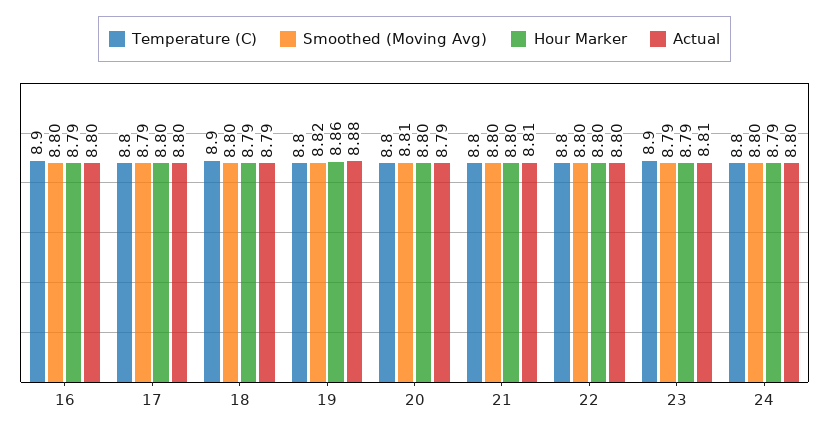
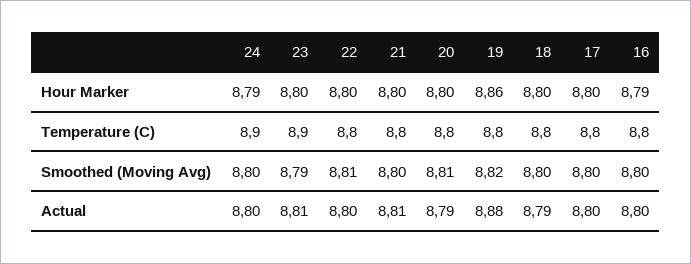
Temperature (C), 16: 8.9 -> 8.8
Smoothed (Moving Avg), 17: 8.79 -> 8.8
Temperature (C), 18: 8.9 -> 8.8
Hour Marker, 18: 8.79 -> 8.8
Smoothed (Moving Avg), 22: 8.8 -> 8.81
Hour Marker, 23: 8.79 -> 8.8
Temperature (C), 24: 8.8 -> 8.9

